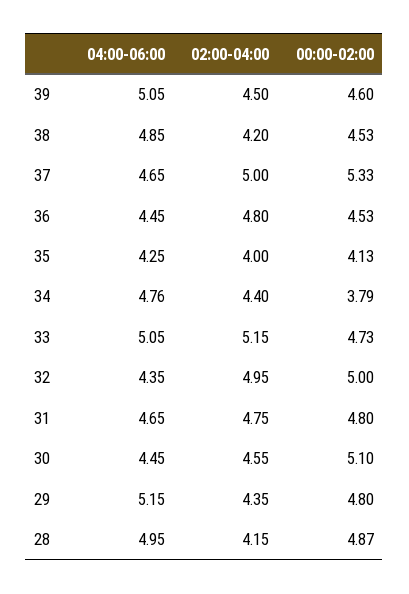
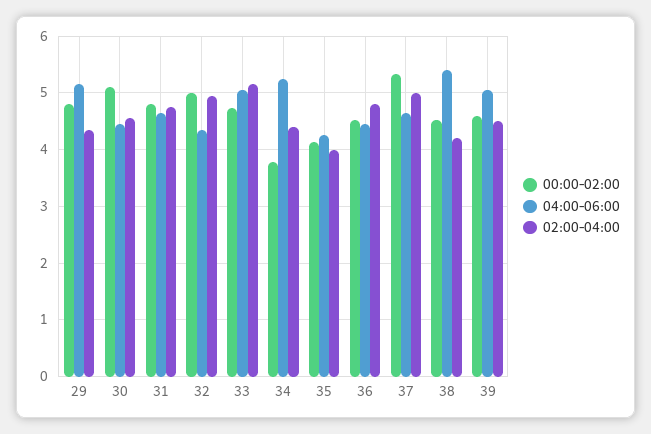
04:00-06:00, 38: 4.85 -> 5.4
04:00-06:00, 34: 4.76 -> 5.2
04:00-06:00, 28: 4.95 -> none
02:00-04:00, 28: 4.15 -> none
00:00-02:00, 28: 4.87 -> none

